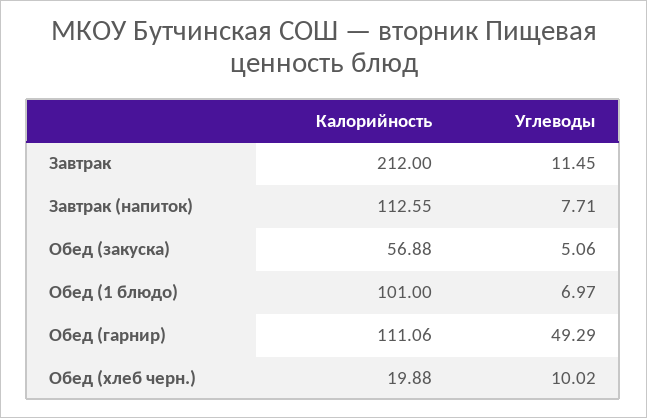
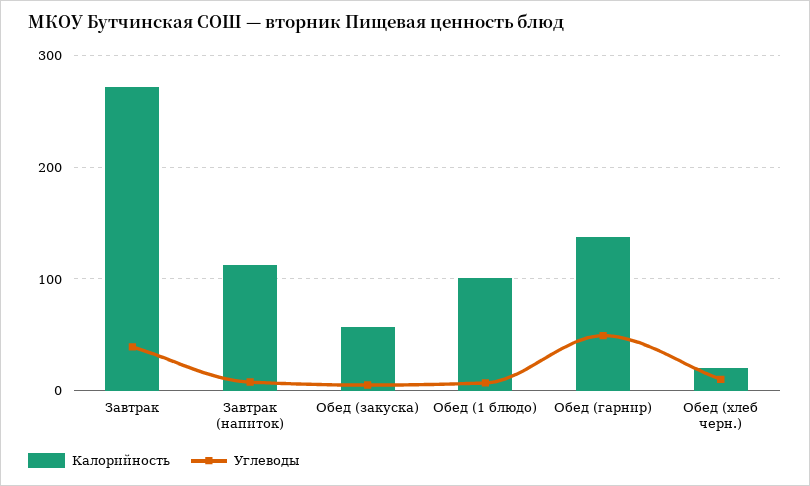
Калорийность, Завтрак: 212 -> 270
Углеводы, Завтрак: 11.45 -> 40
Калорийность, Обед (гарнир): 111.06 -> 140

